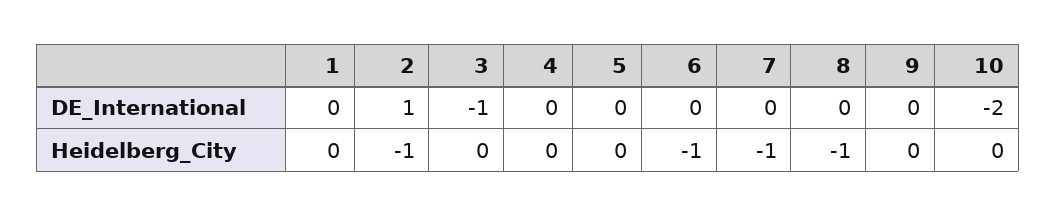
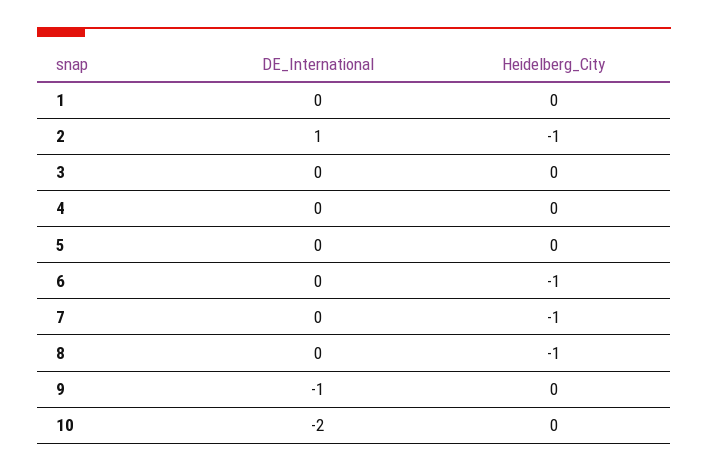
3, DE_International: -1 -> 0
9, DE_International: 0 -> -1

